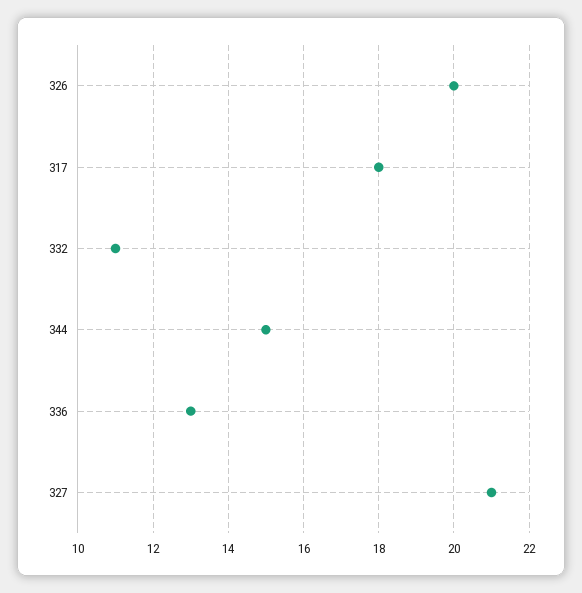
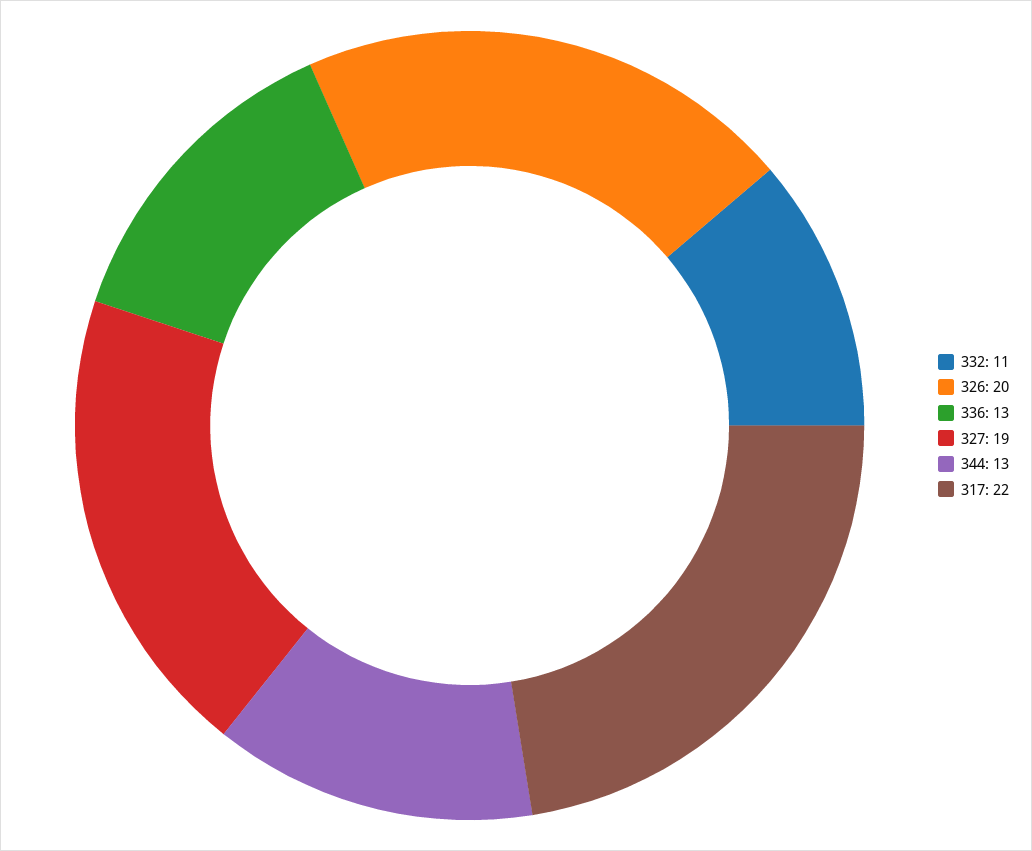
317: 18 -> 22
344: 15 -> 13
327: 21 -> 19

